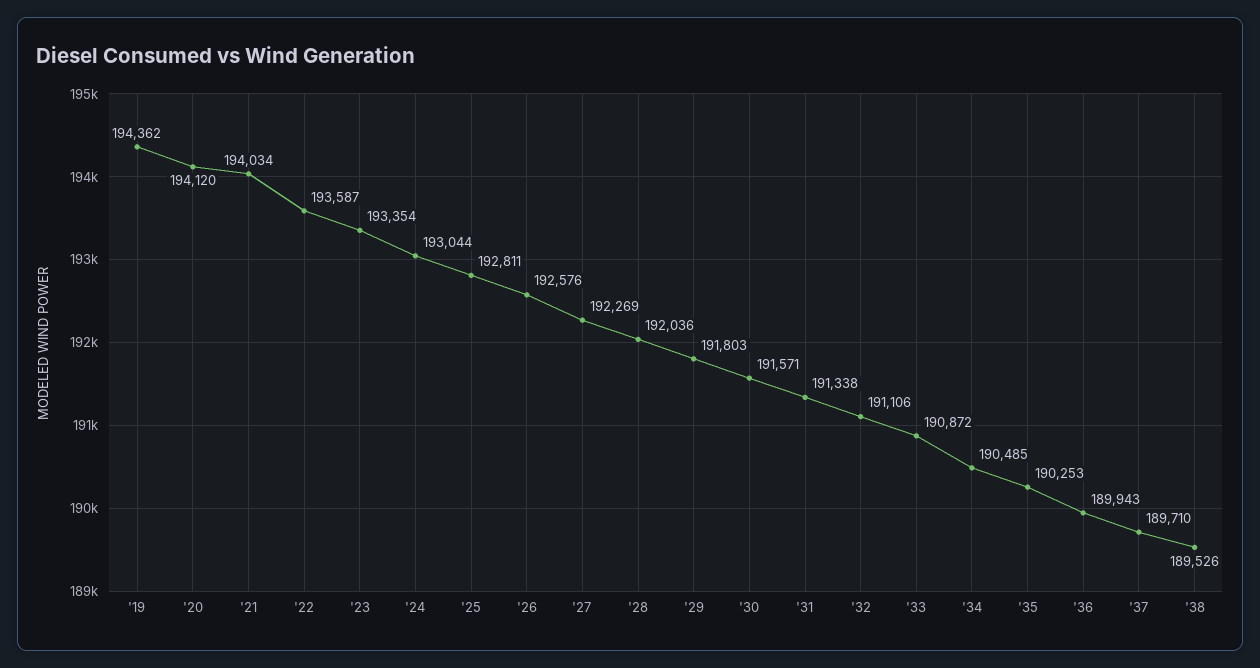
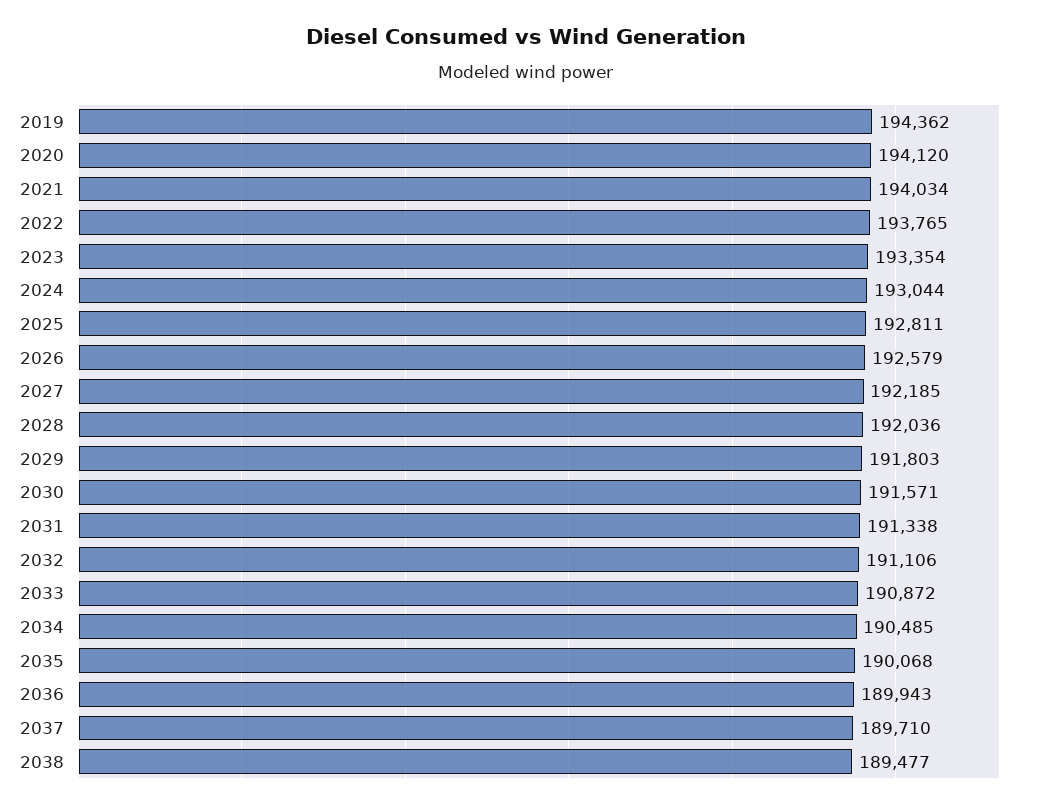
'22: 193587 -> 193765
'26: 192576 -> 192579
'27: 192269 -> 192185
'35: 190253 -> 190068
'38: 189526 -> 189477

